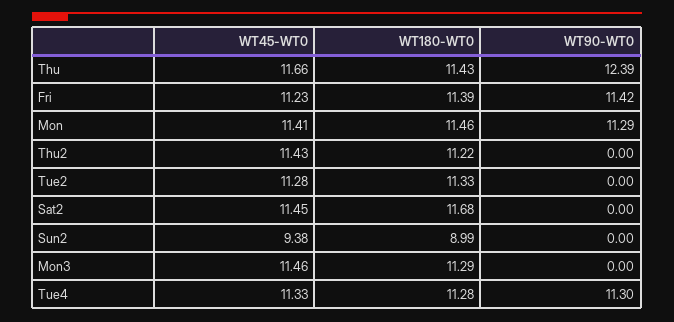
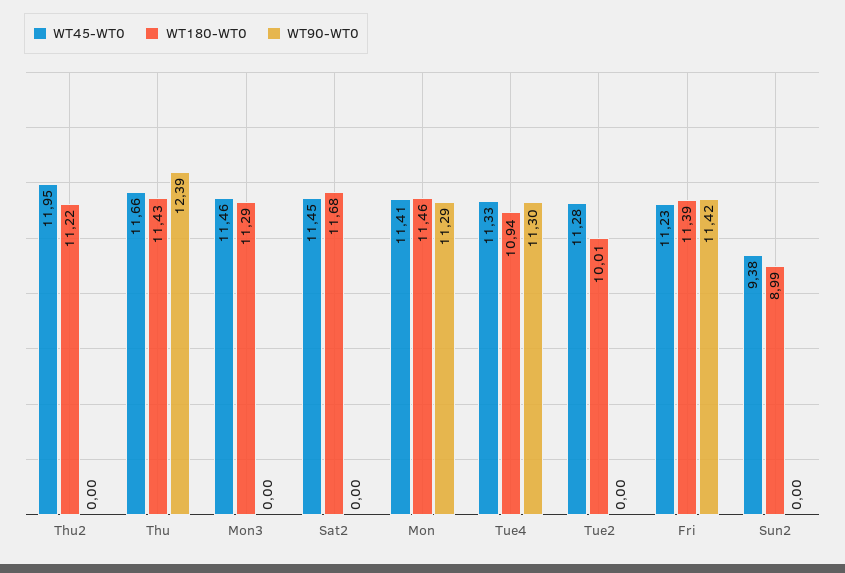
WT45-WT0, Thu2: 11.43 -> 11.95
WT180-WT0, Tue2: 11.33 -> 10.01
WT180-WT0, Tue4: 11.28 -> 10.94

